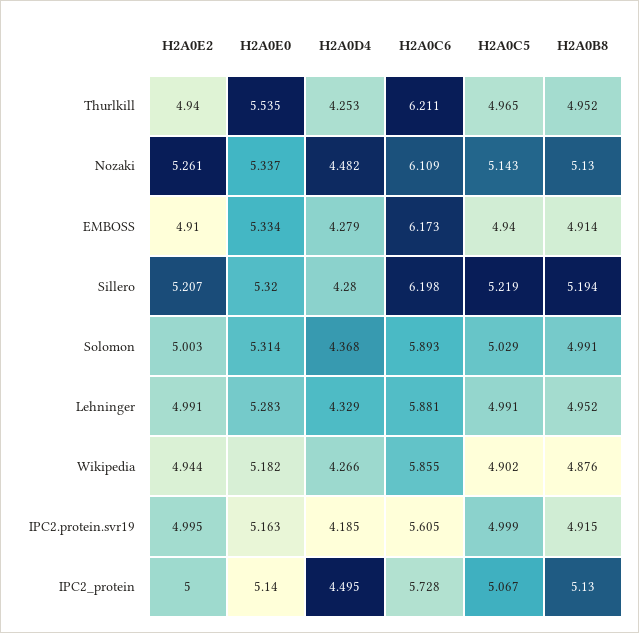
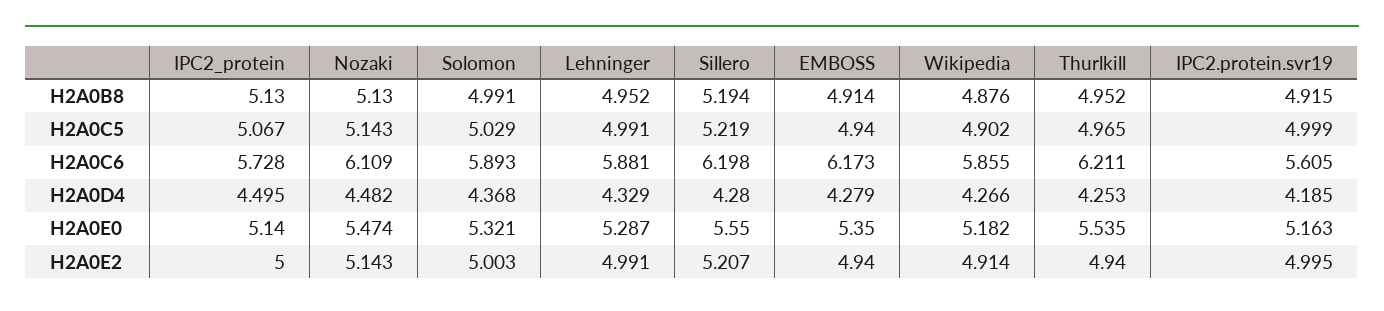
H2A0E2, Nozaki: 5.261 -> 5.143
H2A0E0, Nozaki: 5.337 -> 5.474
H2A0E2, EMBOSS: 4.91 -> 4.94
H2A0E0, EMBOSS: 5.334 -> 5.35
H2A0E0, Sillero: 5.32 -> 5.55
H2A0E0, Solomon: 5.314 -> 5.321
H2A0E0, Lehninger: 5.283 -> 5.287
H2A0E2, Wikipedia: 4.944 -> 4.914

